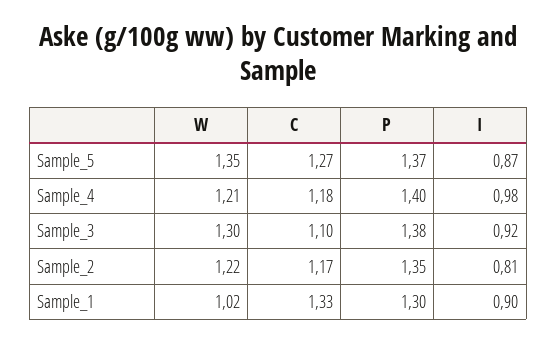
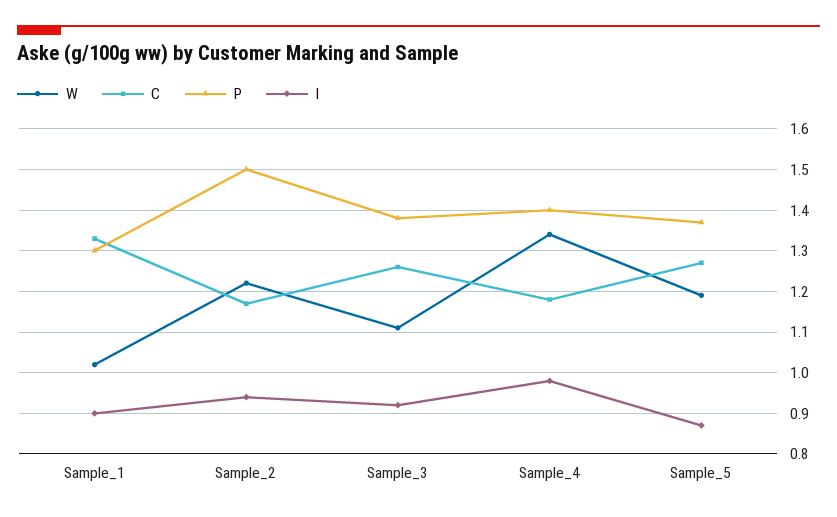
W, Sample_5: 1.35 -> 1.2
W, Sample_4: 1.21 -> 1.35
W, Sample_3: 1.3 -> 1.1
C, Sample_3: 1.1 -> 1.25
P, Sample_2: 1.35 -> 1.5
I, Sample_2: 0.81 -> 0.95

